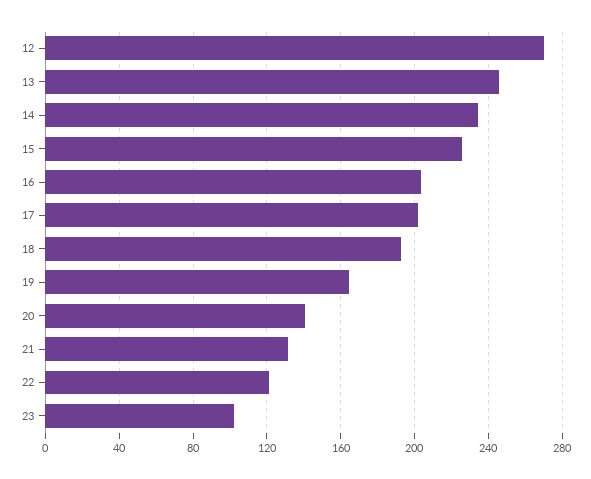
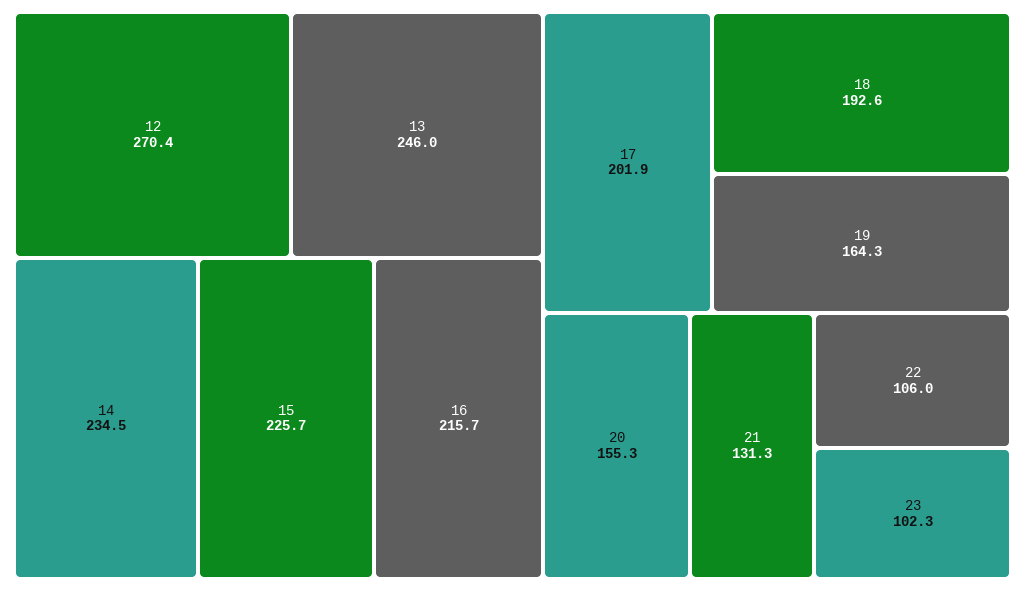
16: 205 -> 215.7
20: 140 -> 155.3
22: 120 -> 106

